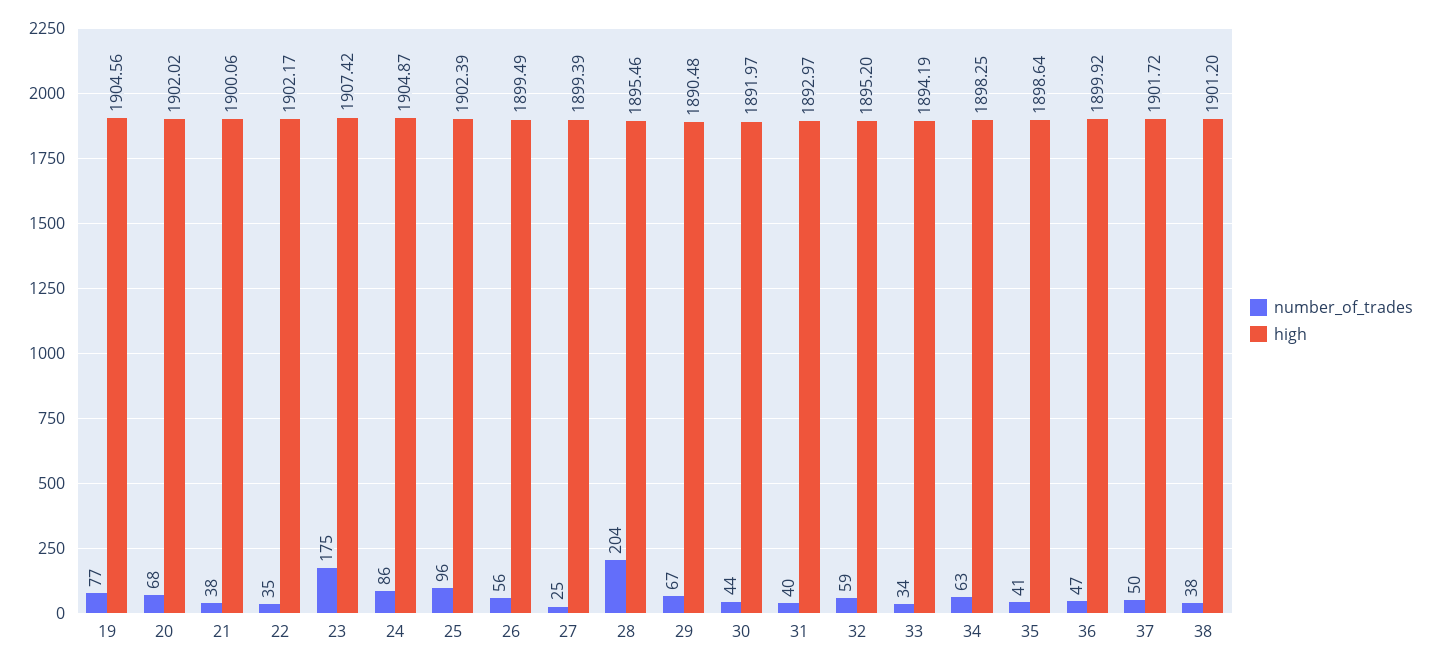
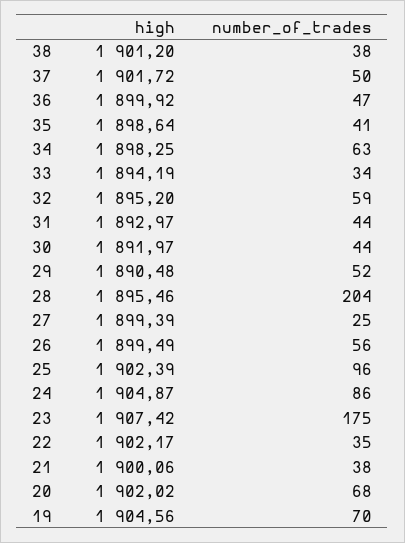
number_of_trades, 19: 77 -> 70
number_of_trades, 29: 67 -> 52
number_of_trades, 31: 40 -> 44

